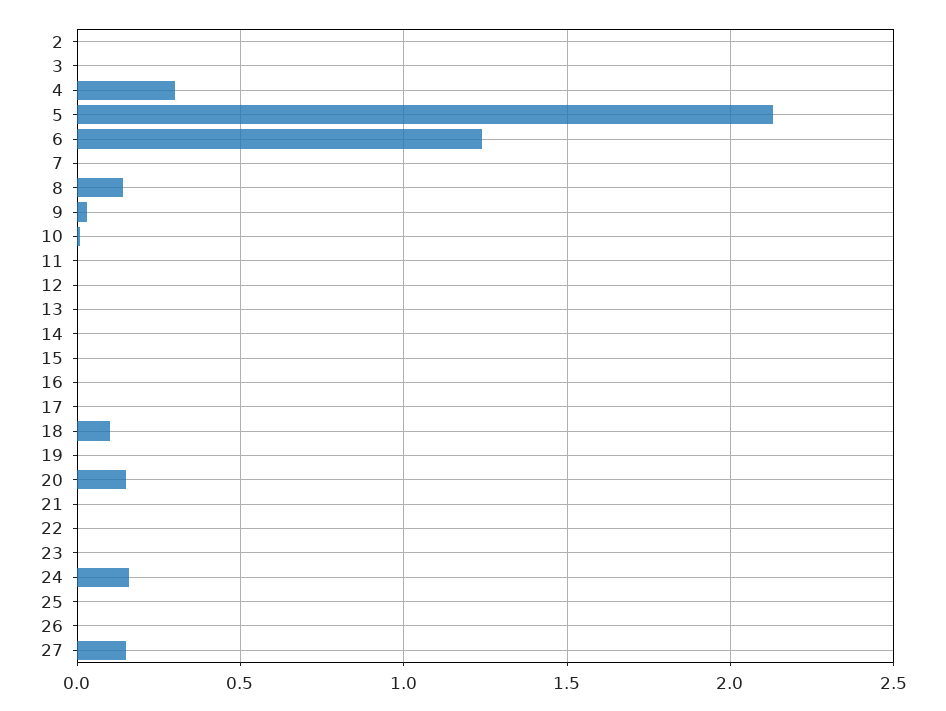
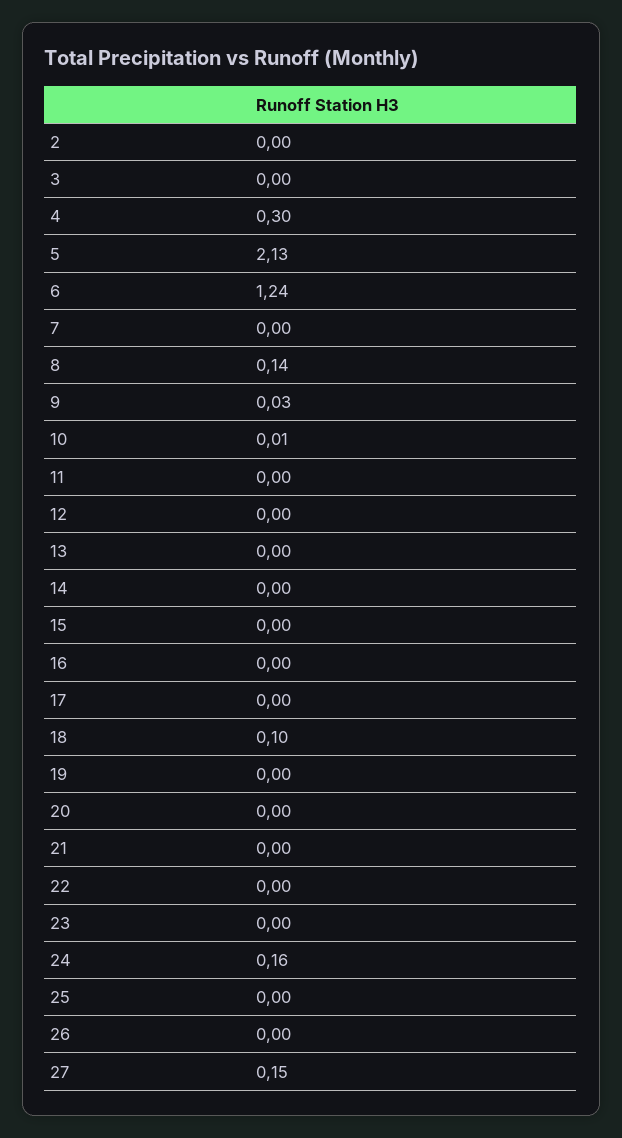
20: 0.15 -> 0

